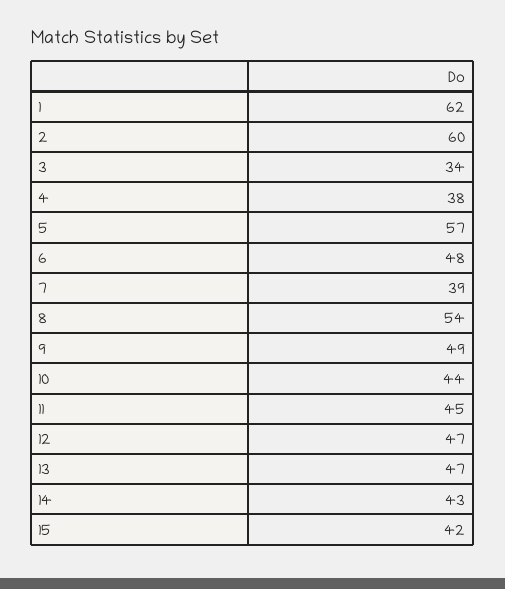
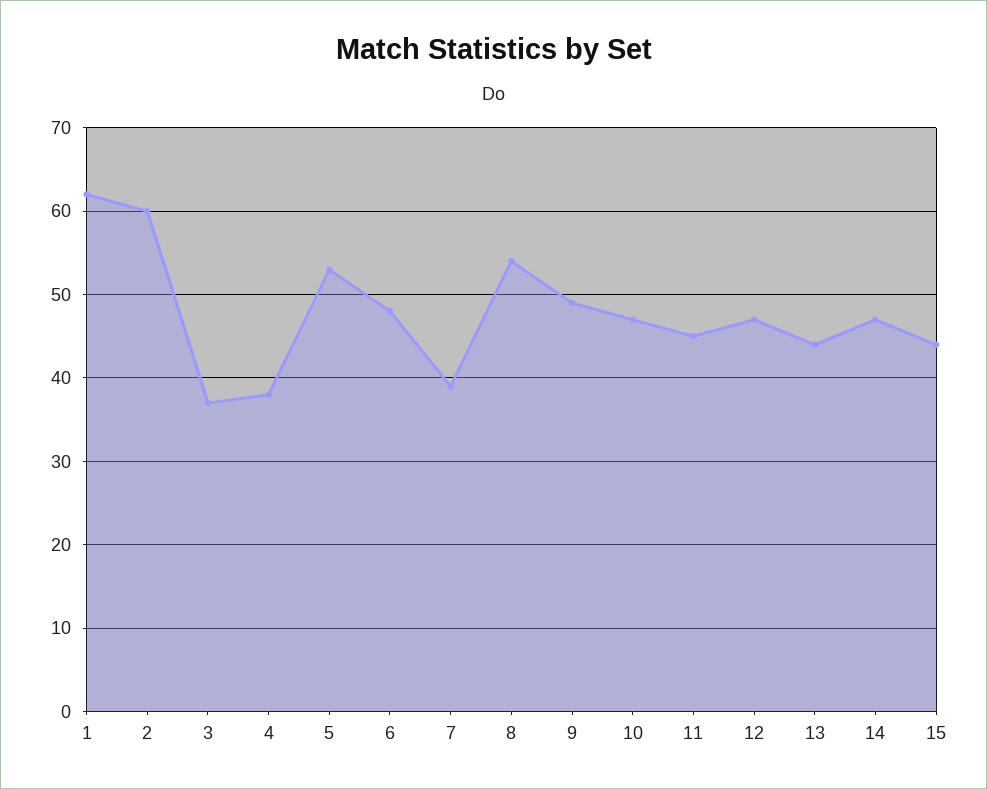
3: 34 -> 37
5: 57 -> 53
10: 44 -> 47
13: 47 -> 44
14: 43 -> 47
15: 42 -> 44

